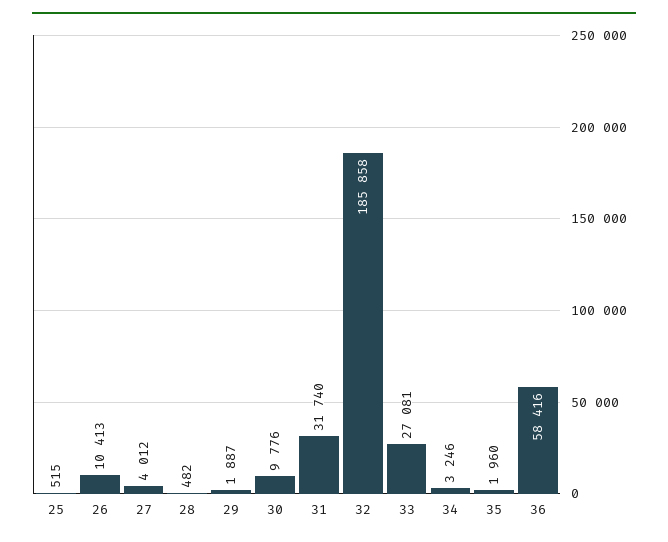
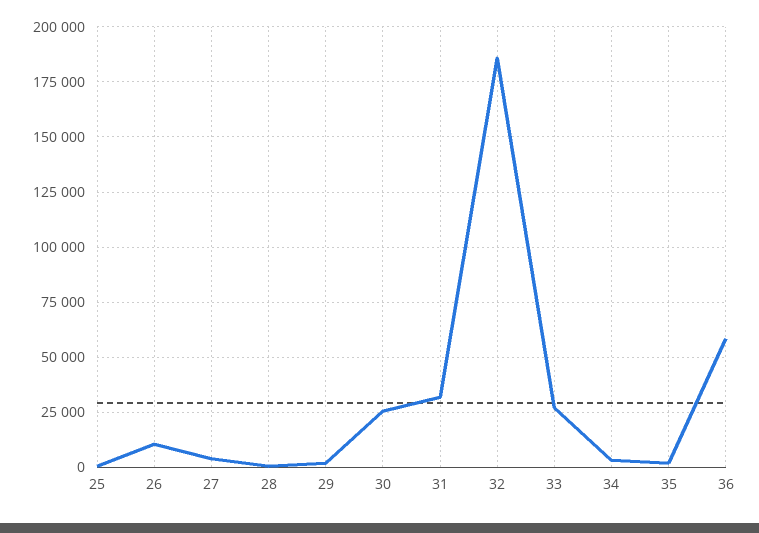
30: 9776 -> 25000

